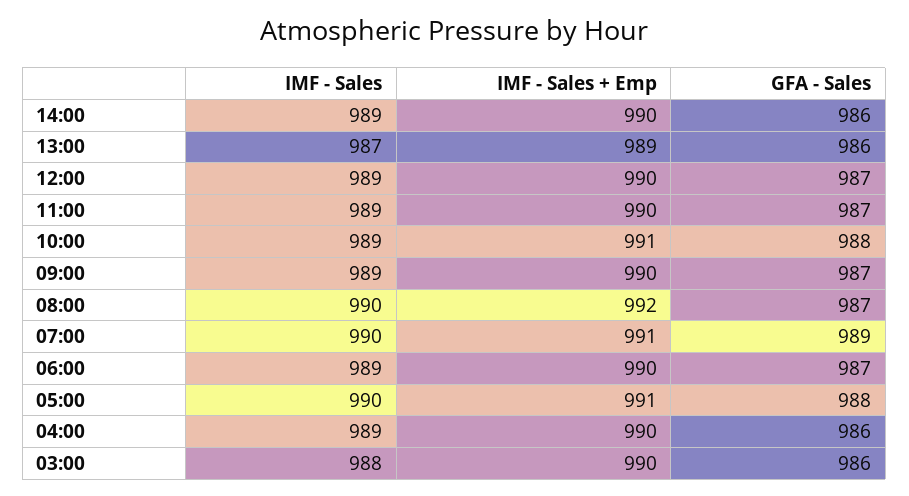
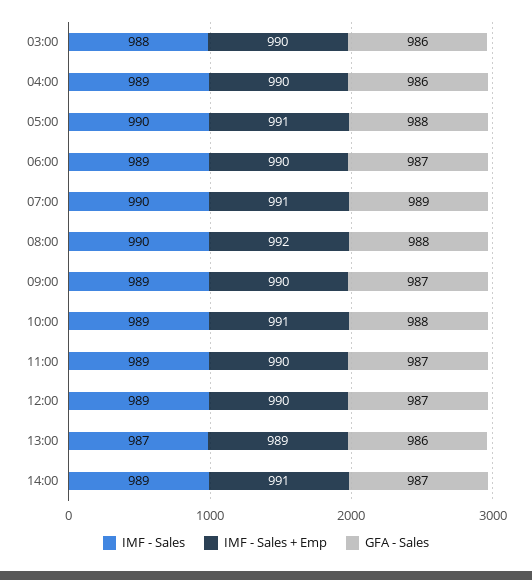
IMF - Sales + Emp, 14:00: 990 -> 991
GFA - Sales, 14:00: 986 -> 987
GFA - Sales, 08:00: 987 -> 988

